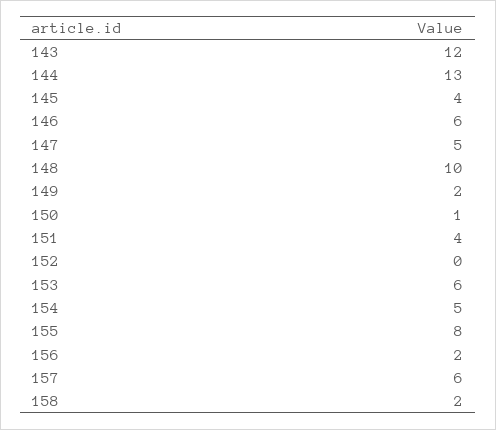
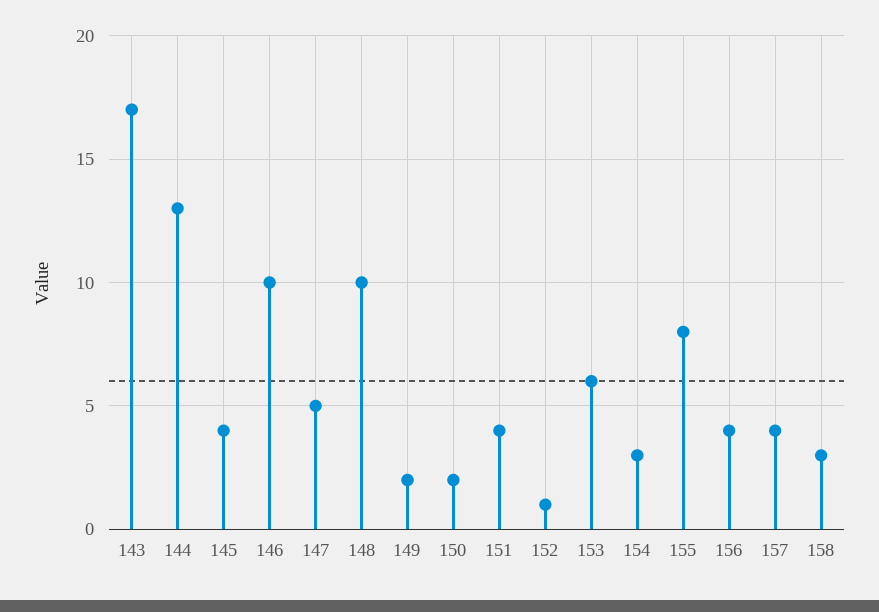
143: 12 -> 17
146: 6 -> 10
150: 1 -> 2
152: 0 -> 1
154: 5 -> 3
156: 2 -> 4
157: 6 -> 4
158: 2 -> 3

